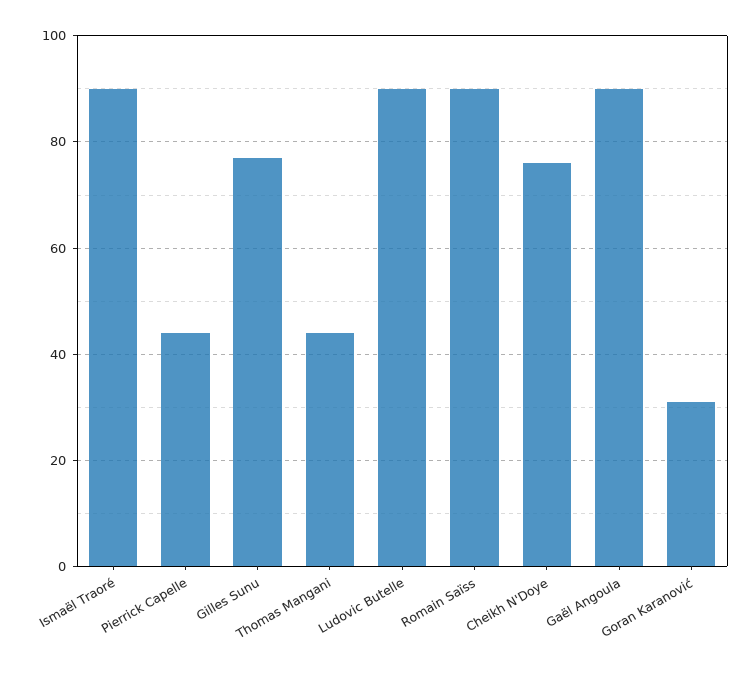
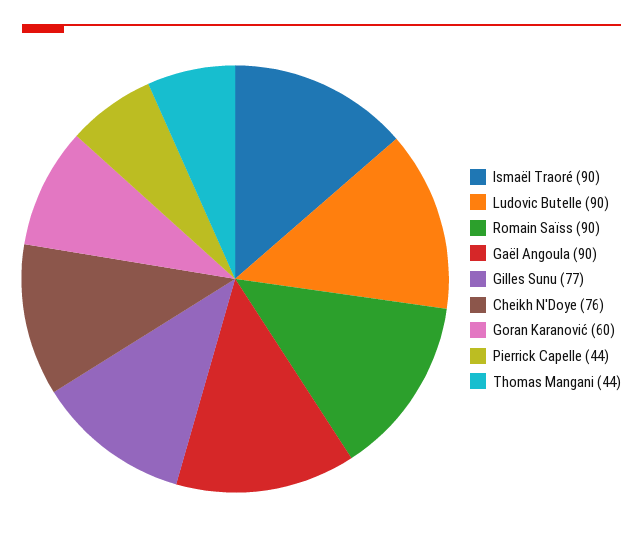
Goran Karanović: 30 -> 60

